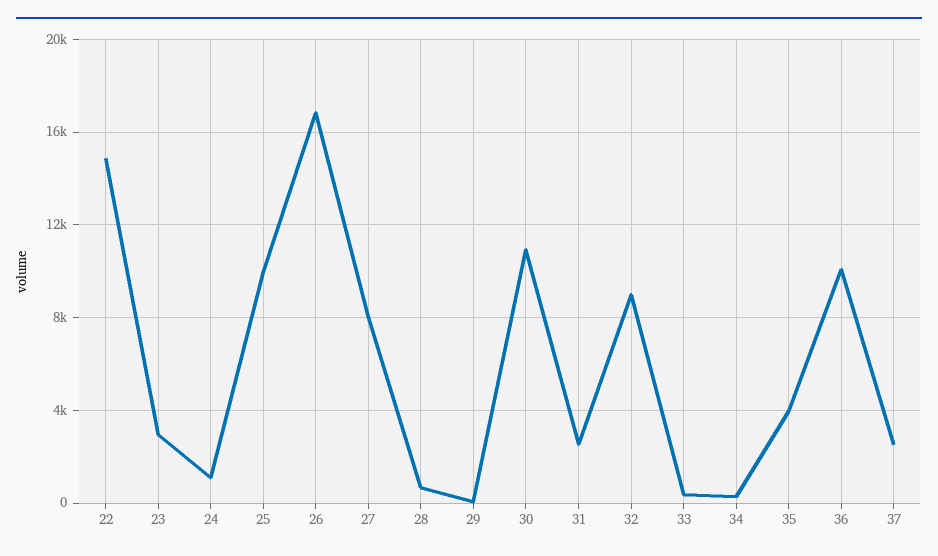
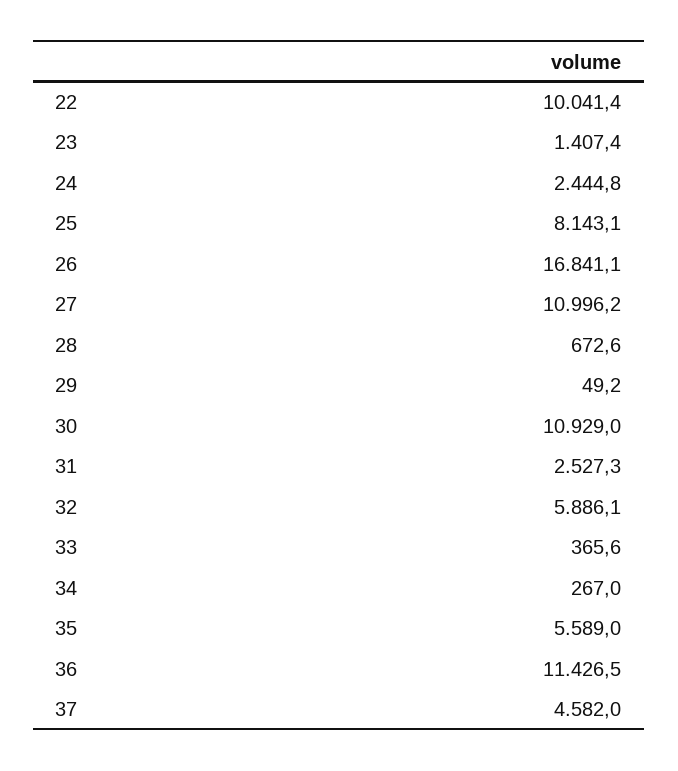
22: 15000 -> 10041.4
23: 3000 -> 1407.4
24: 1000 -> 2444.8
25: 10000 -> 8143.1
27: 8000 -> 10996.2
32: 9000 -> 5886.1
35: 4000 -> 5589
36: 10000 -> 11426.5
37: 2500 -> 4582

